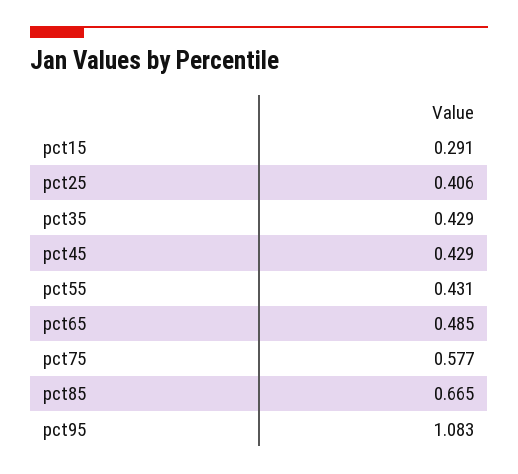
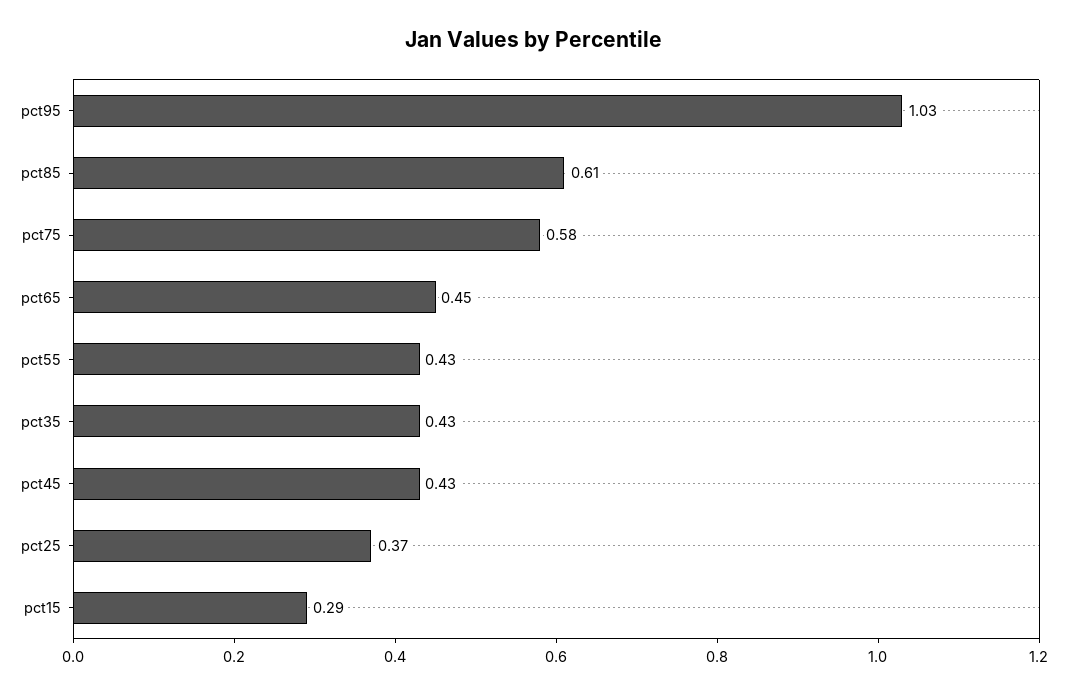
pct25: 0.406 -> 0.37
pct65: 0.485 -> 0.45
pct85: 0.665 -> 0.61
pct95: 1.083 -> 1.03

